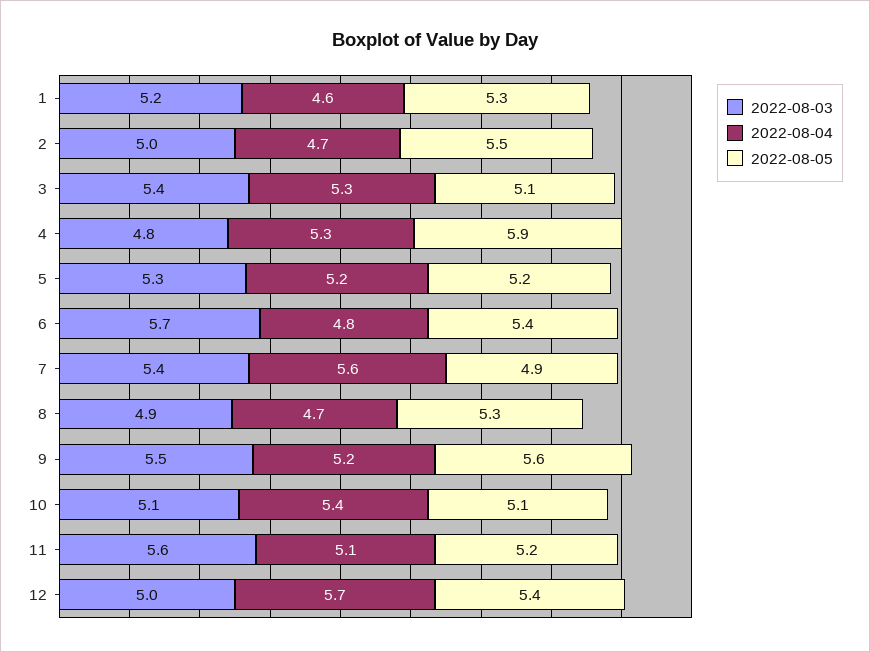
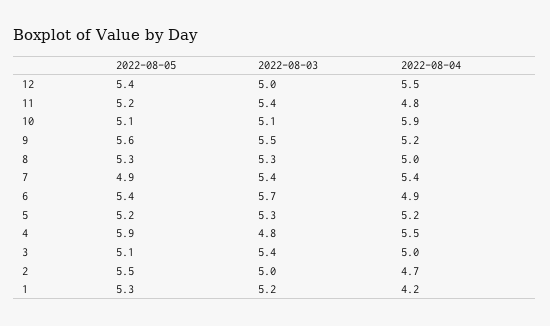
2022-08-04, 1: 4.6 -> 4.2
2022-08-04, 3: 5.3 -> 5
2022-08-04, 4: 5.3 -> 5.5
2022-08-04, 6: 4.8 -> 4.9
2022-08-04, 7: 5.6 -> 5.4
2022-08-03, 8: 4.9 -> 5.3
2022-08-04, 8: 4.7 -> 5
2022-08-04, 10: 5.4 -> 5.9
2022-08-03, 11: 5.6 -> 5.4
2022-08-04, 11: 5.1 -> 4.8
2022-08-04, 12: 5.7 -> 5.5

